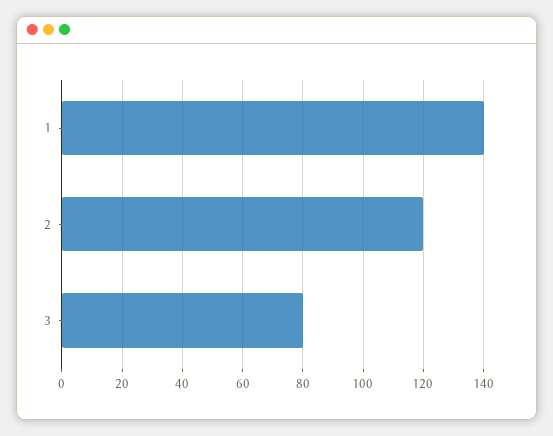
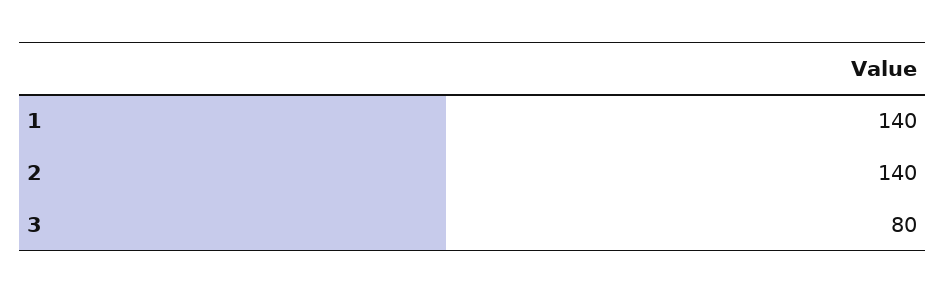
2: 120 -> 140

